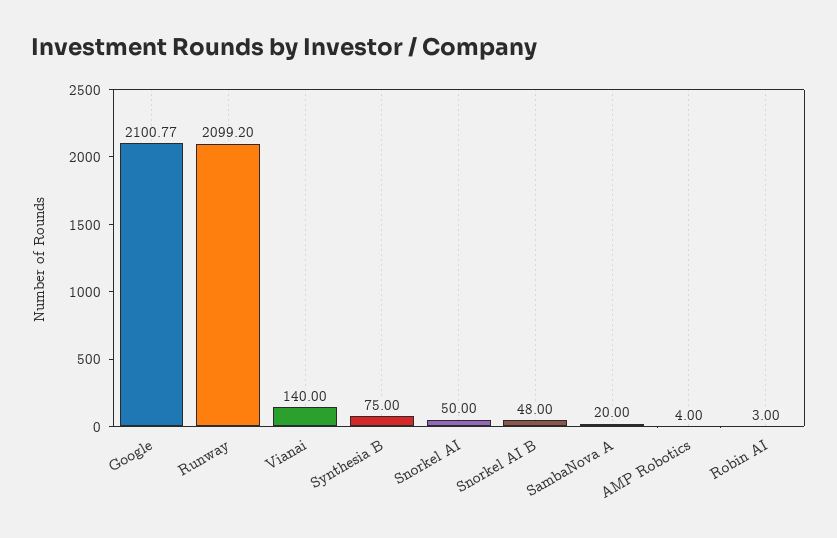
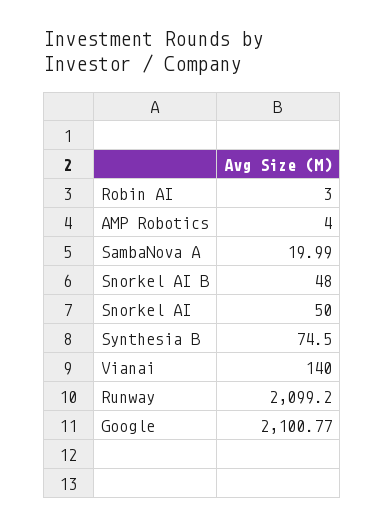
Synthesia B: 75 -> 74.5
SambaNova A: 20 -> 19.99

